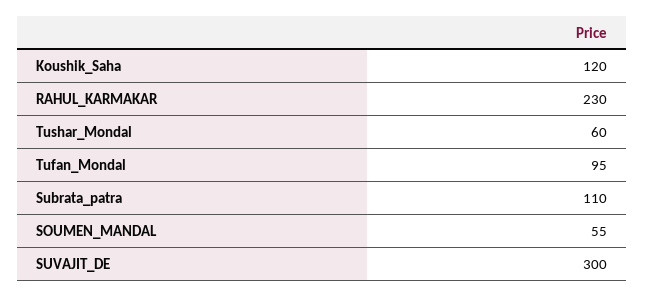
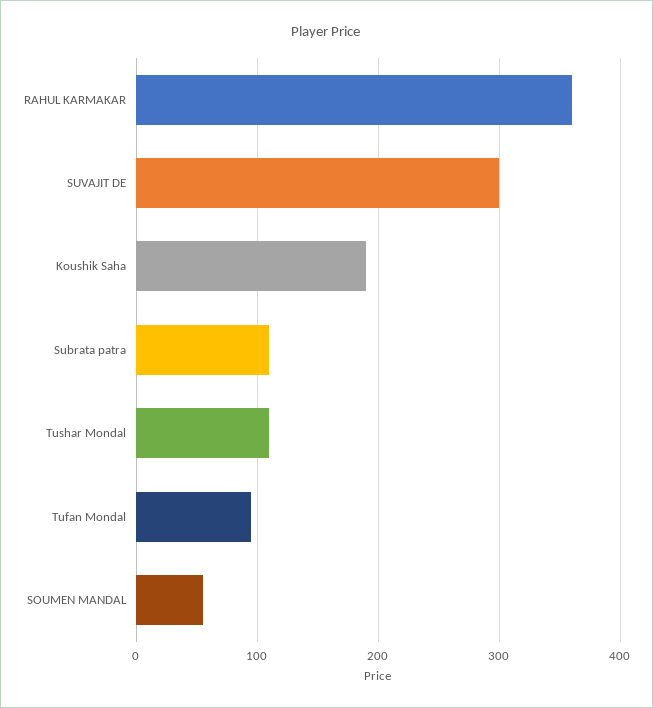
Koushik_Saha: 120 -> 190
RAHUL_KARMAKAR: 230 -> 360
Tushar_Mondal: 60 -> 110

